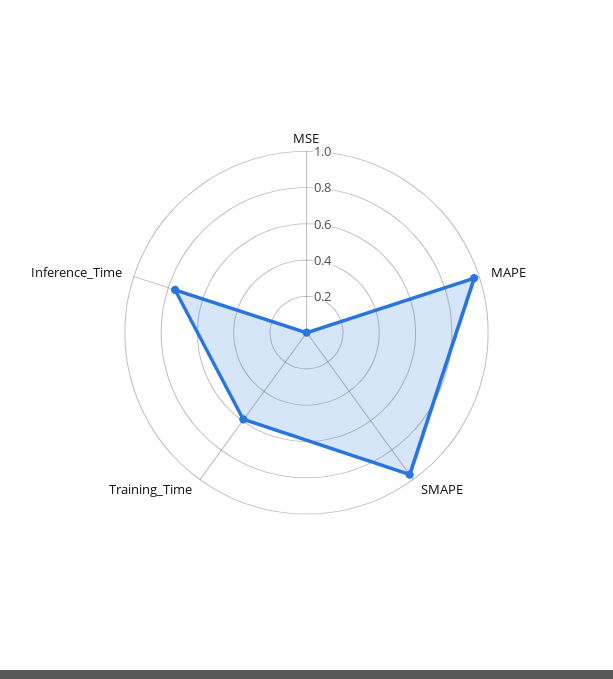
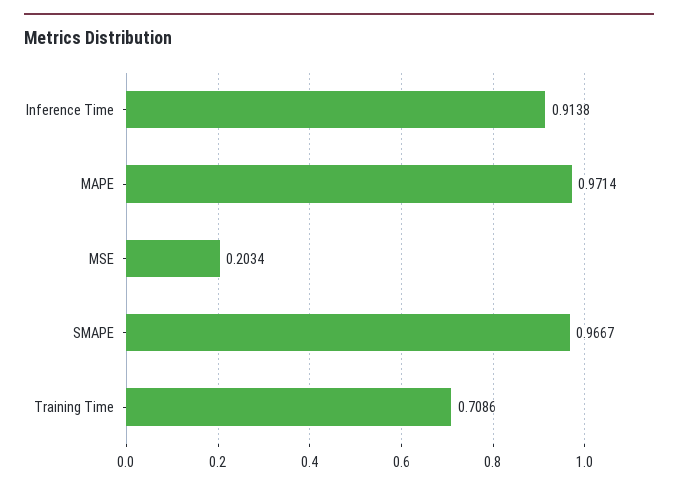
MSE: 0 -> 0.2034
Training_Time: 0.6 -> 0.7086
Inference_Time: 0.75 -> 0.9138

